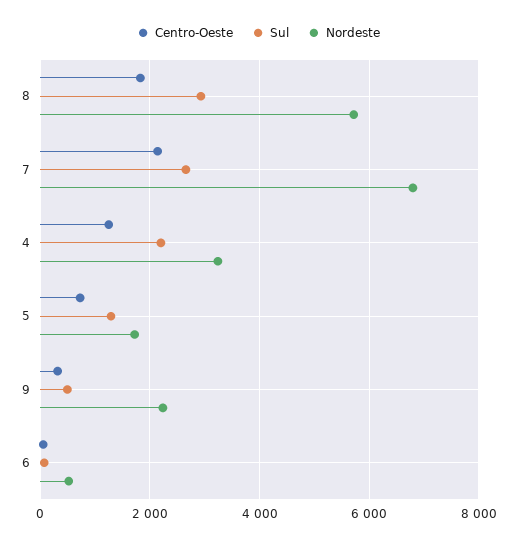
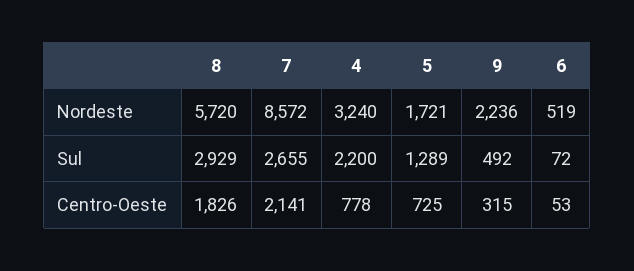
Nordeste, 7: 6800 -> 8572
Centro-Oeste, 4: 1200 -> 778

